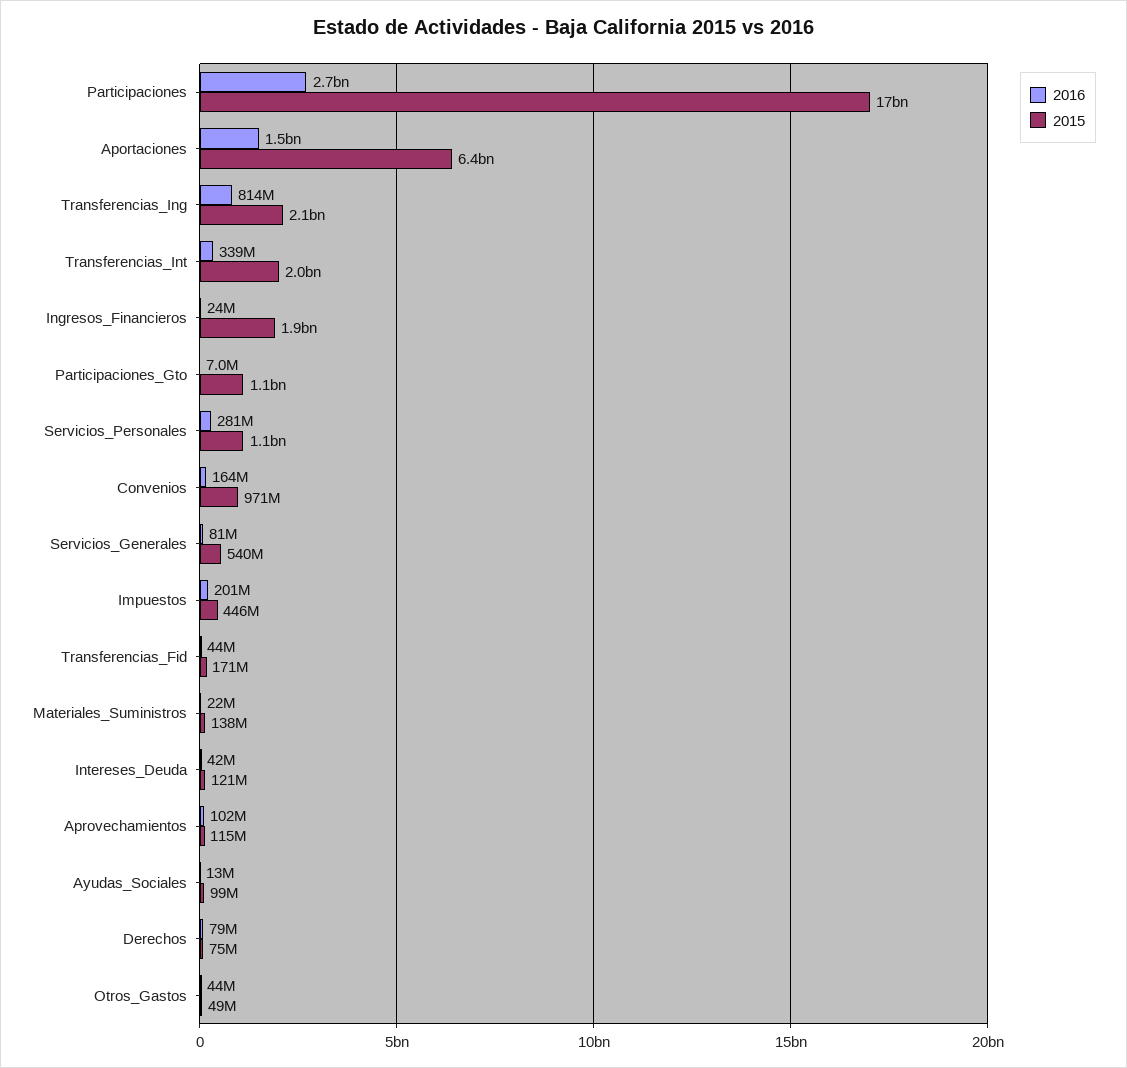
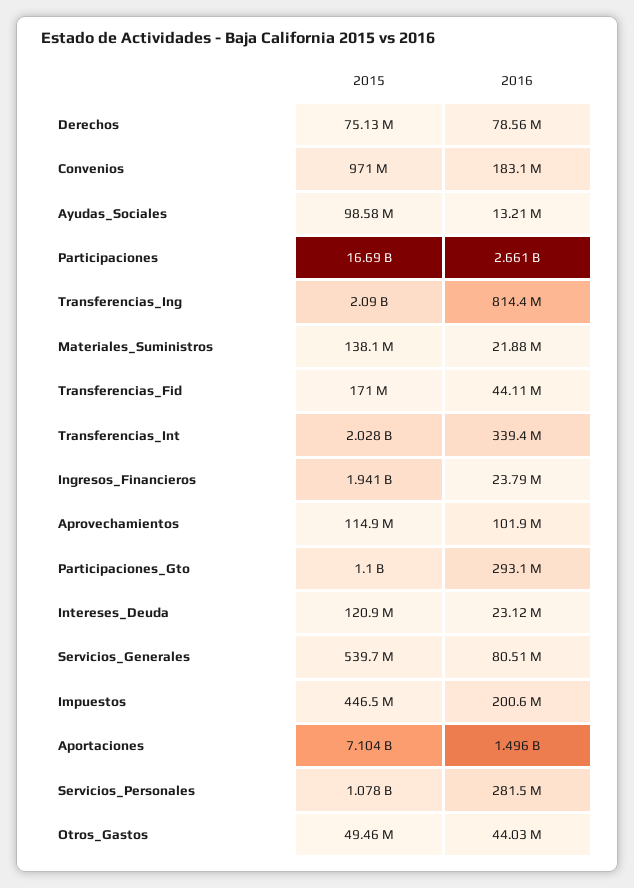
2015, Aportaciones: 6400000000 -> 7104000000
2016, Participaciones_Gto: 7000000 -> 293100000
2016, Convenios: 164000000 -> 183100000
2016, Intereses_Deuda: 42000000 -> 23120000

